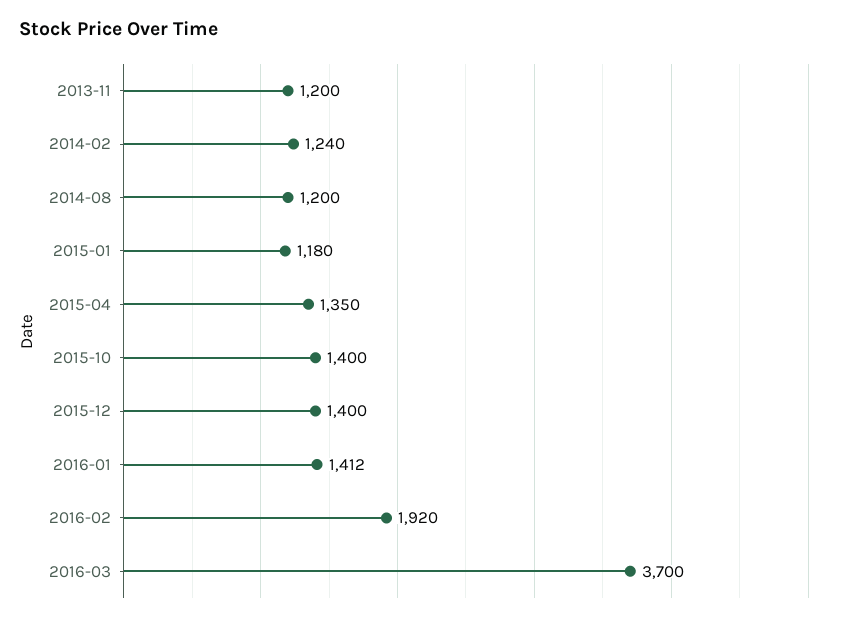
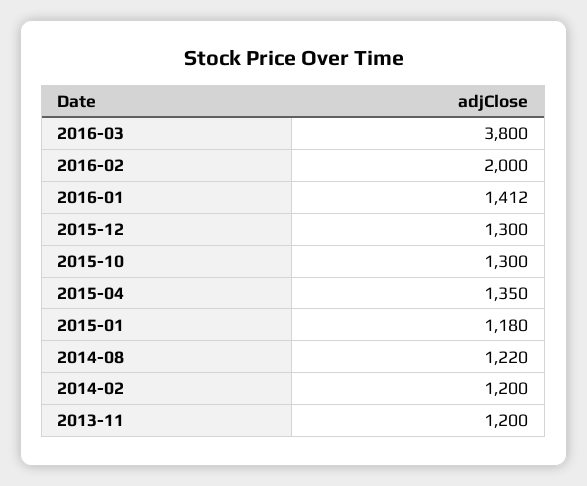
2014-02: 1240 -> 1200
2014-08: 1200 -> 1220
2015-10: 1400 -> 1300
2015-12: 1400 -> 1300
2016-02: 1920 -> 2000
2016-03: 3700 -> 3800

